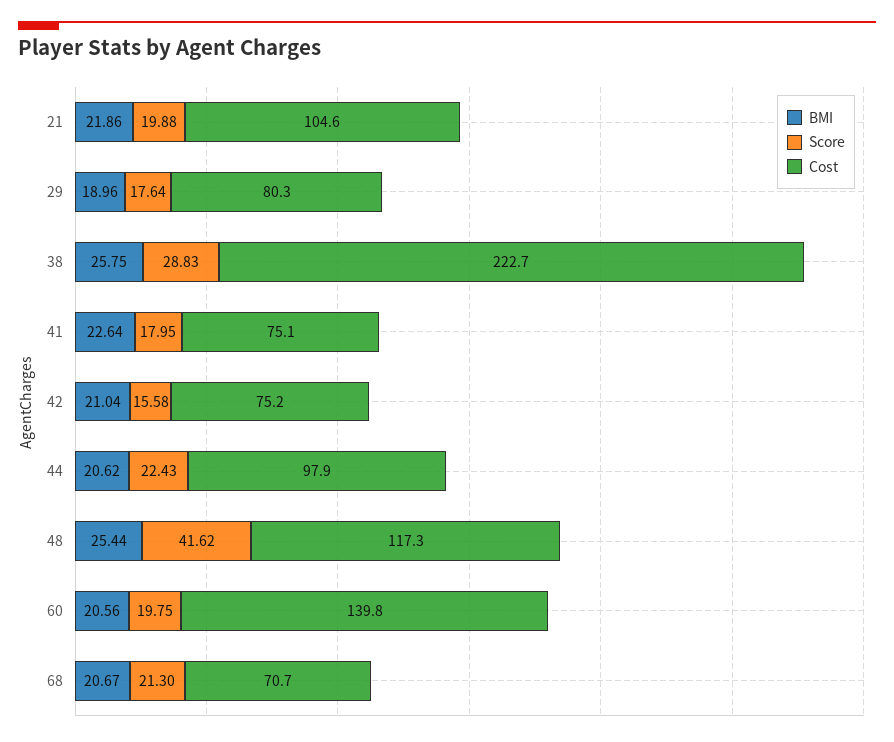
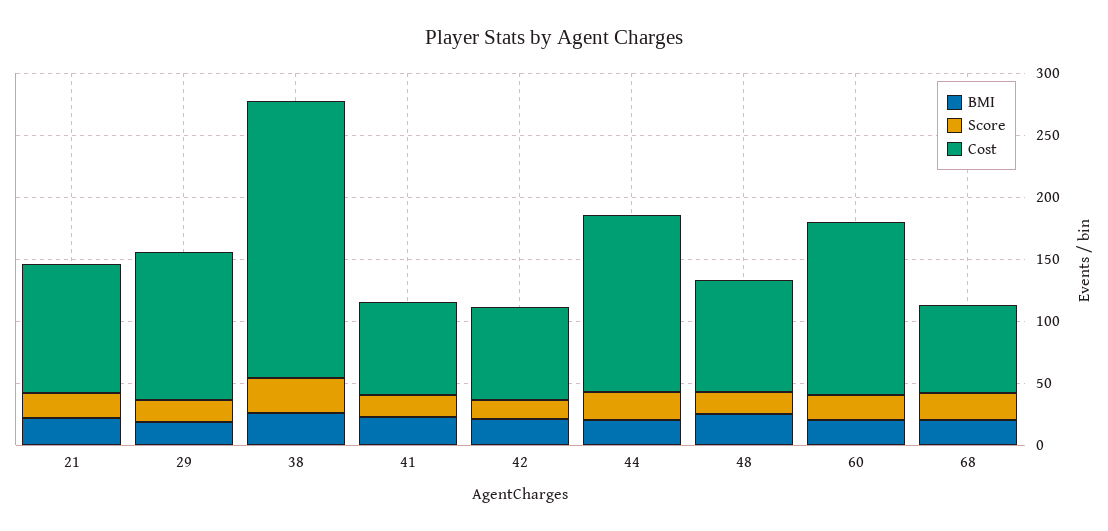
Cost, 29: 80.3 -> 120
Cost, 44: 97.9 -> 140
Score, 48: 41.62 -> 20
Cost, 48: 117.3 -> 90

